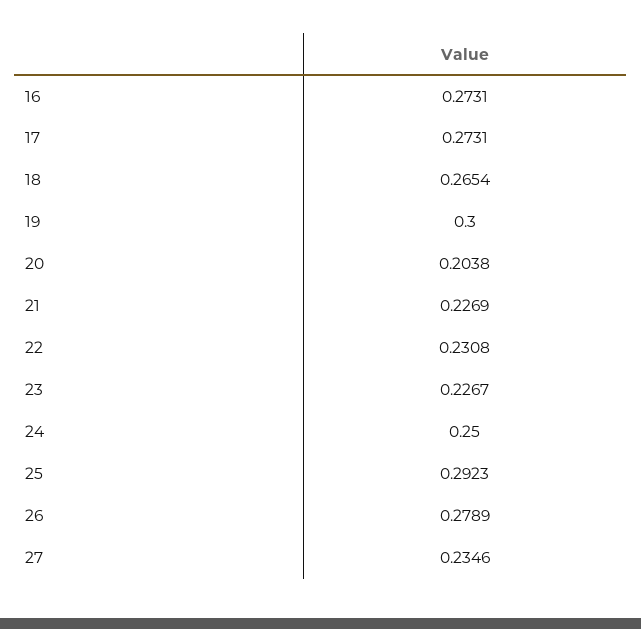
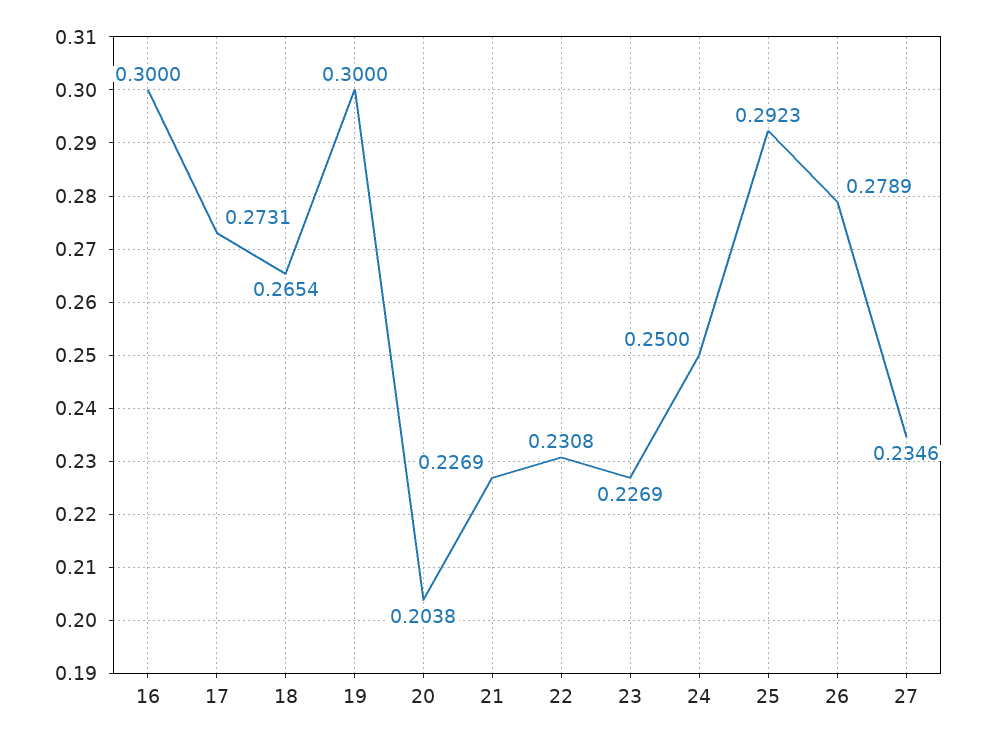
16: 0.2731 -> 0.3
23: 0.2267 -> 0.2269

